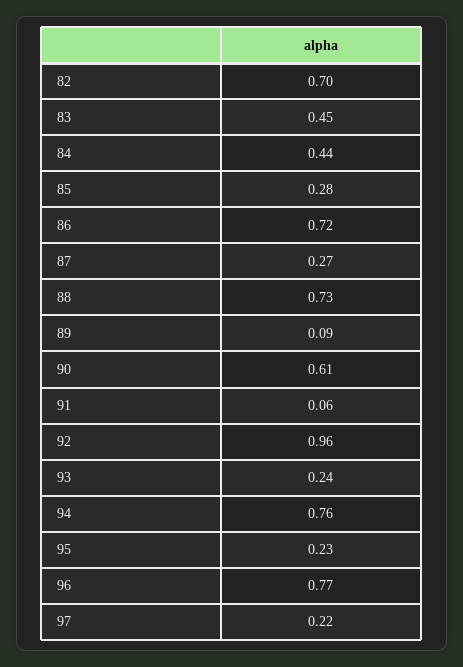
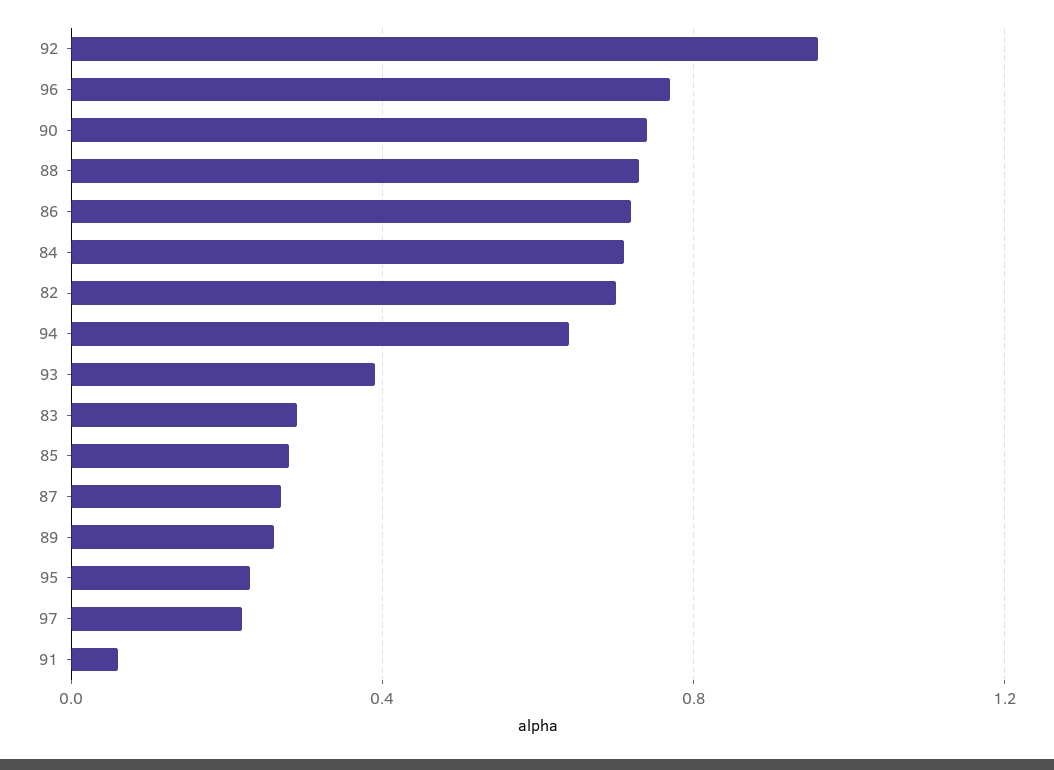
83: 0.45 -> 0.3
84: 0.44 -> 0.7
89: 0.09 -> 0.25
90: 0.61 -> 0.75
93: 0.24 -> 0.4
94: 0.76 -> 0.65

